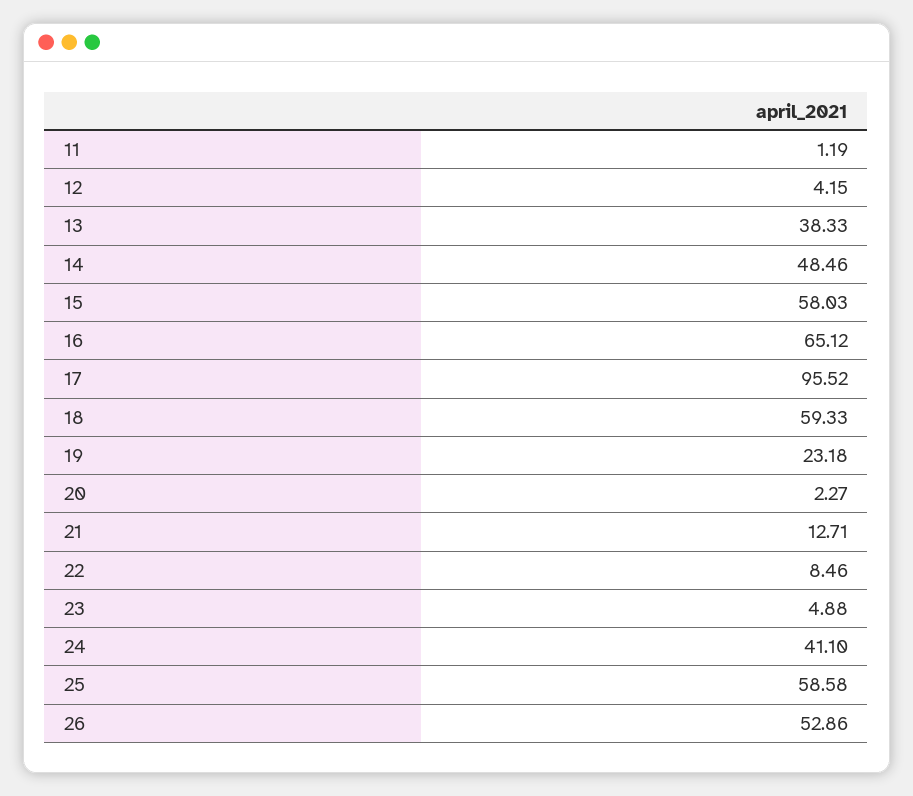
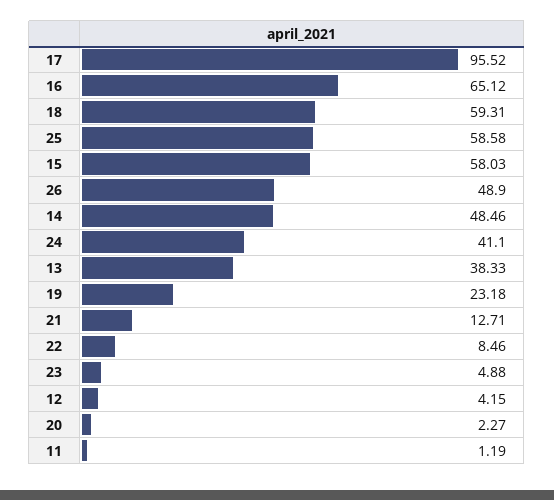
18: 59.33 -> 59.31
26: 52.86 -> 48.9

